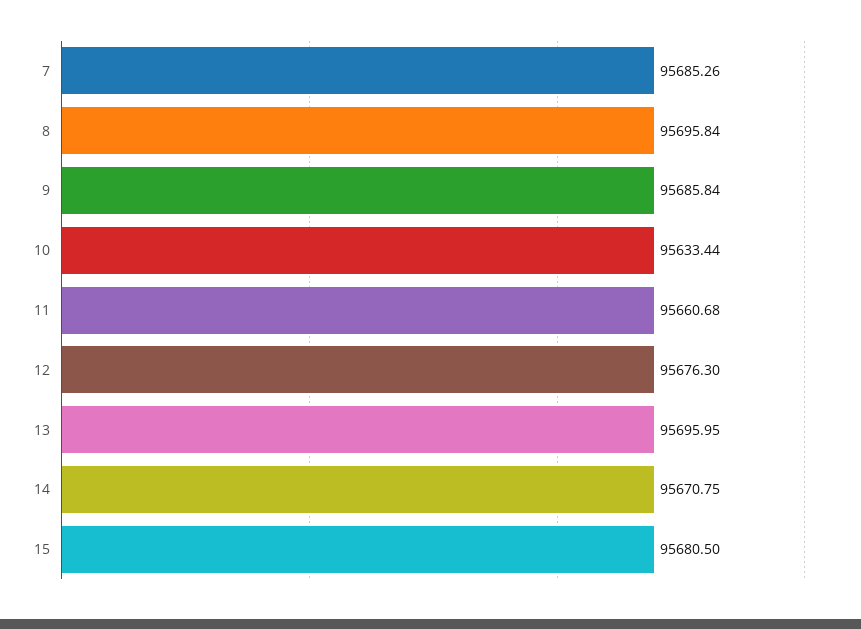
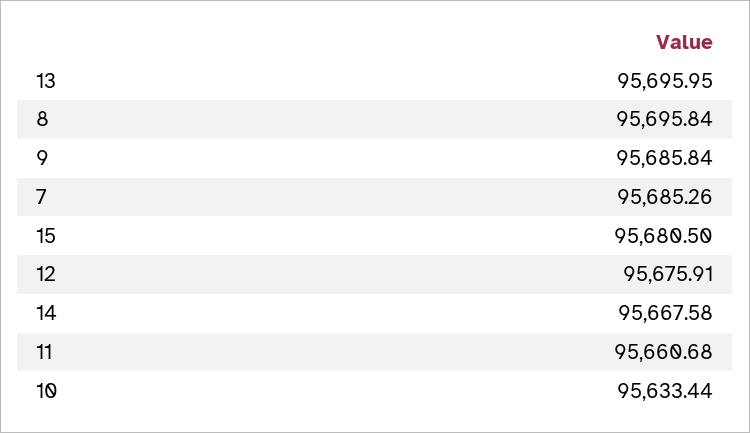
12: 95676.3 -> 95675.91
14: 95670.75 -> 95667.58

